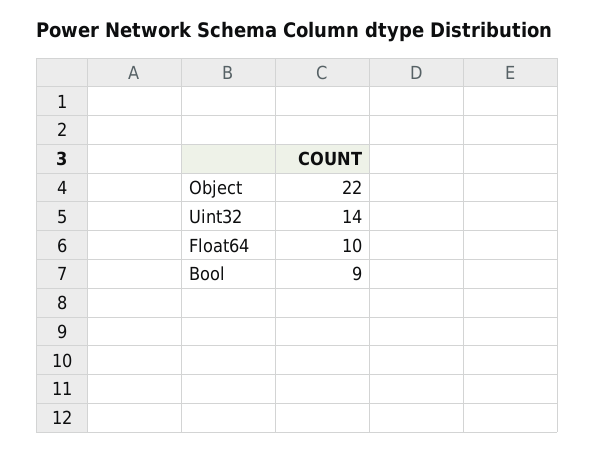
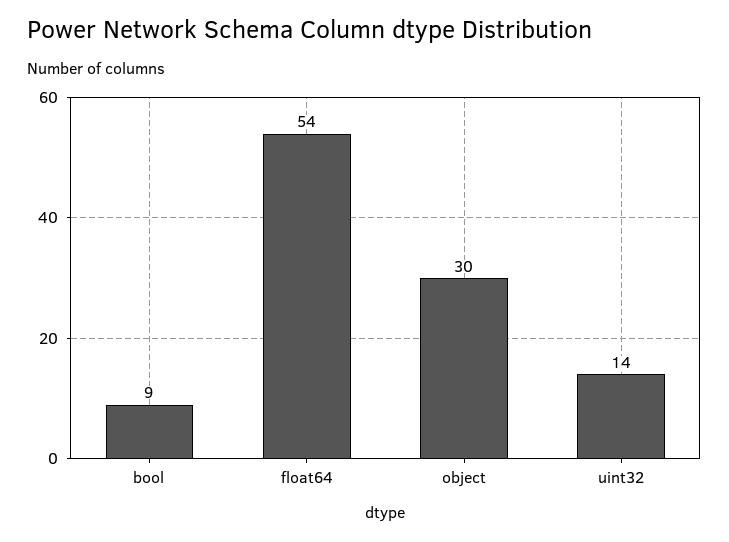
Object: 22 -> 30
Float64: 10 -> 54

